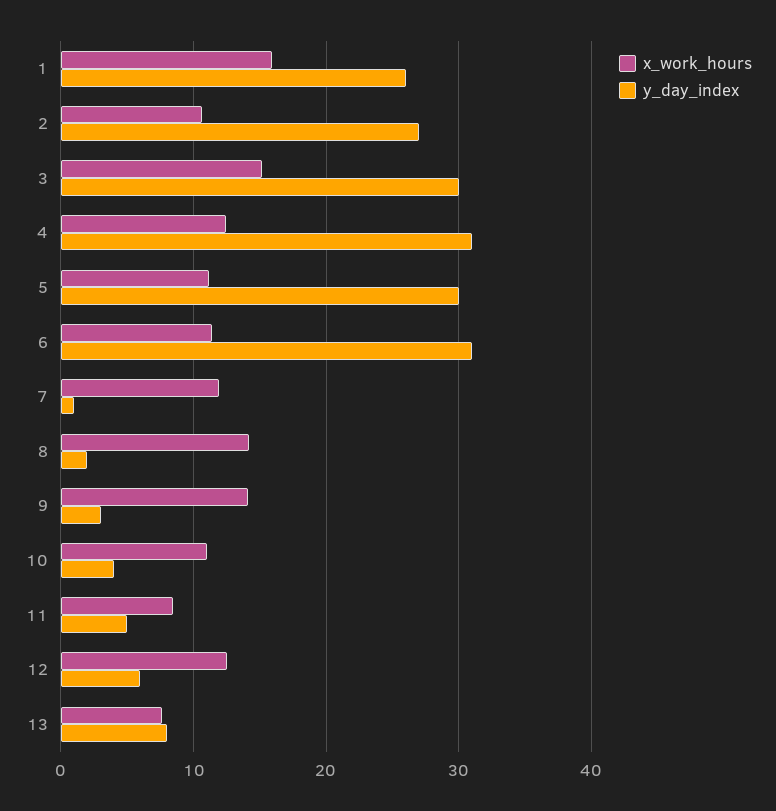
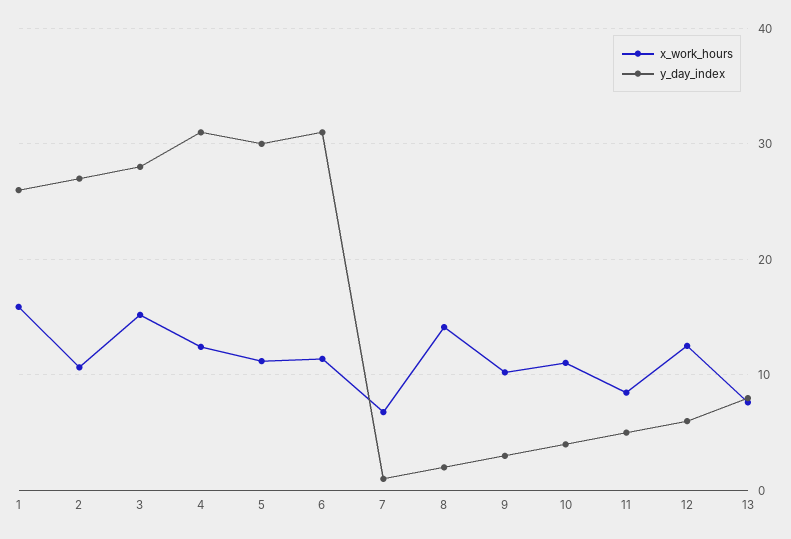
y_day_index, 3: 30 -> 28
x_work_hours, 7: 12 -> 7
x_work_hours, 9: 14 -> 10

